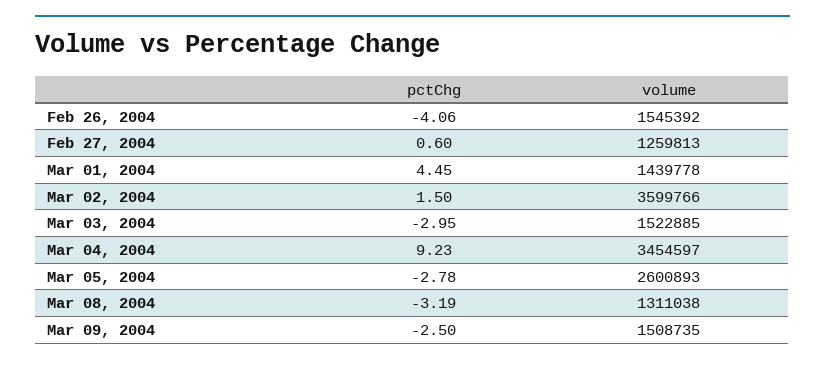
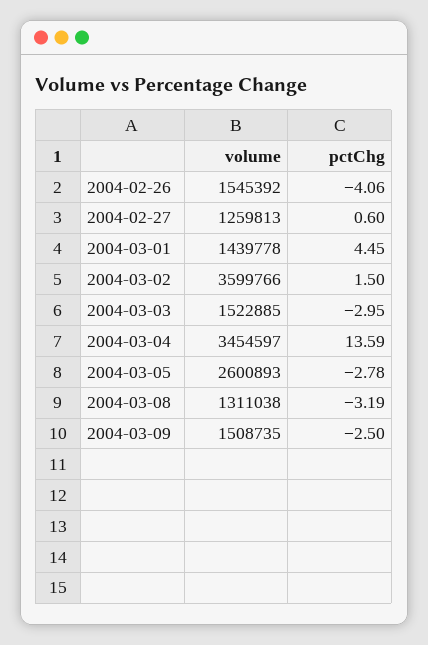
pctChg, Mar 04, 2004: 9.23 -> 13.59

